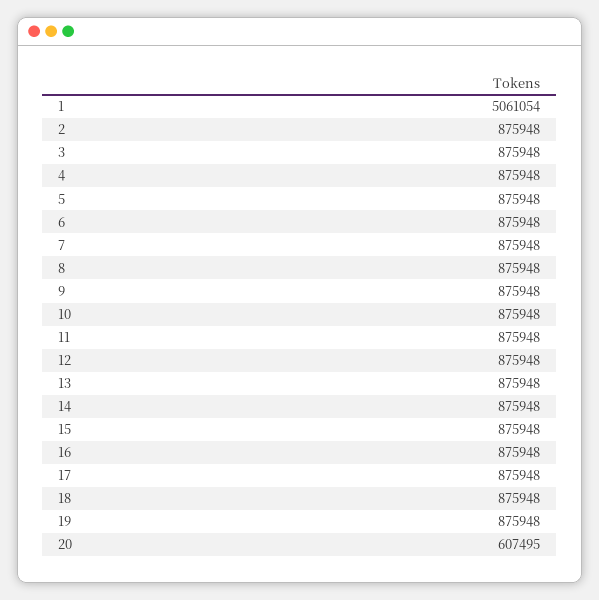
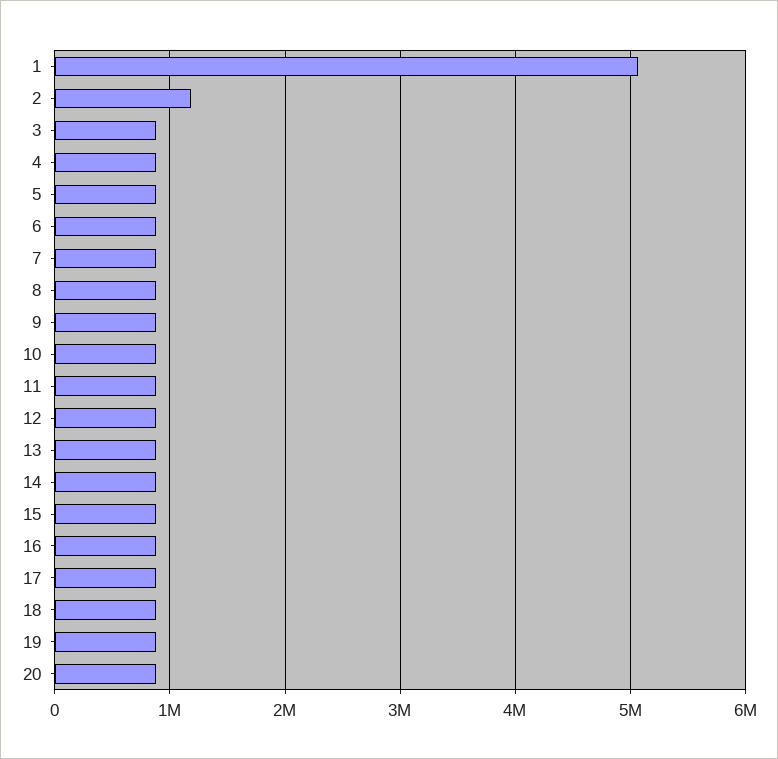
2: 875948 -> 1200000
20: 607495 -> 900000

